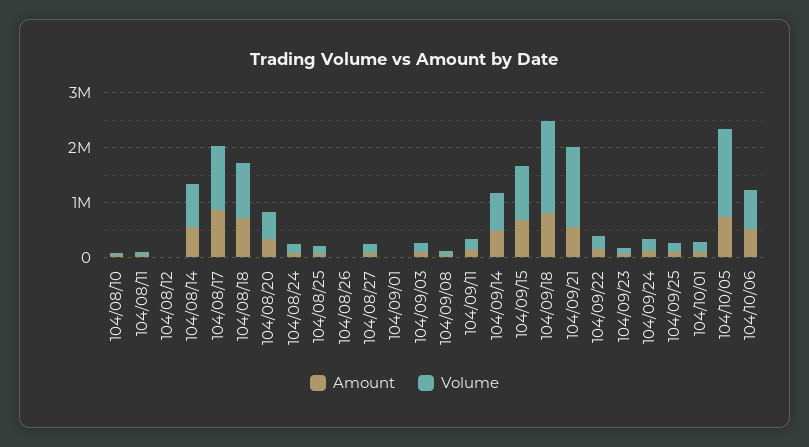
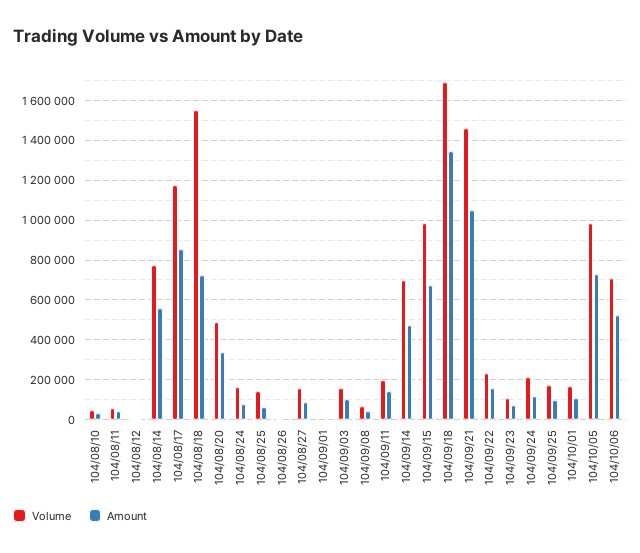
Volume, 104/08/18: 1000000 -> 1550000
Amount, 104/09/18: 800000 -> 1350000
Amount, 104/09/21: 600000 -> 1050000
Volume, 104/10/05: 1600000 -> 1000000

